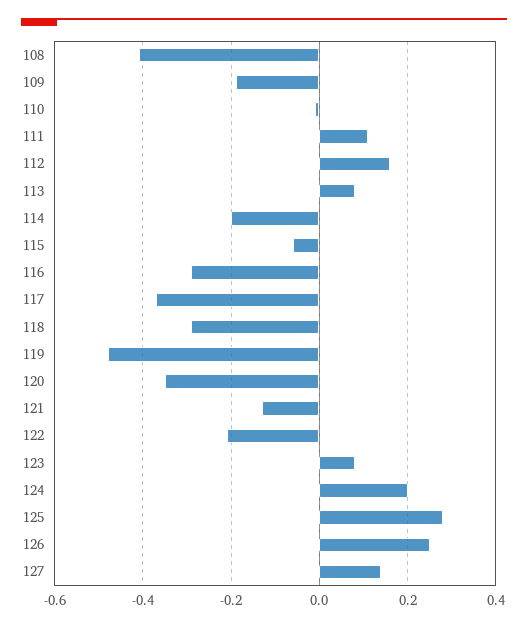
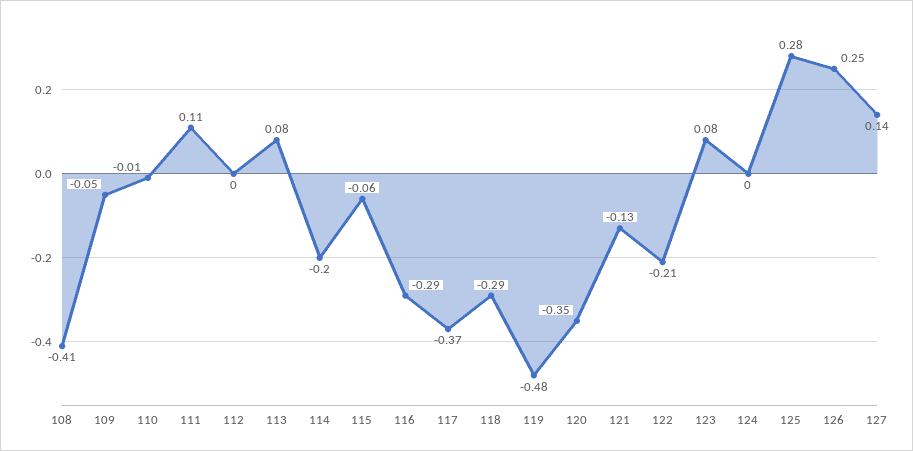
109: -0.2 -> -0.05
112: 0.15 -> 0
124: 0.2 -> 0

